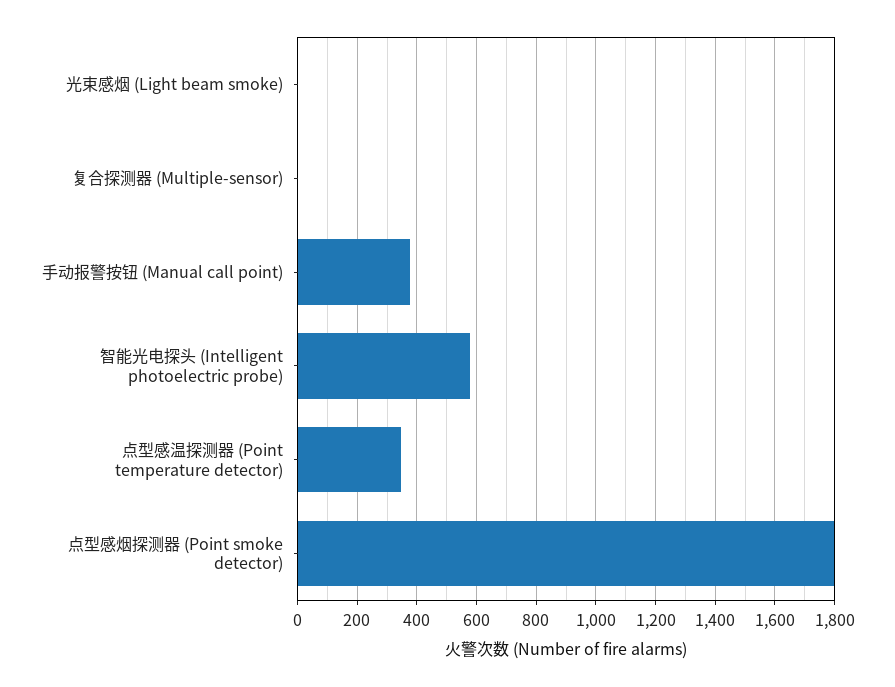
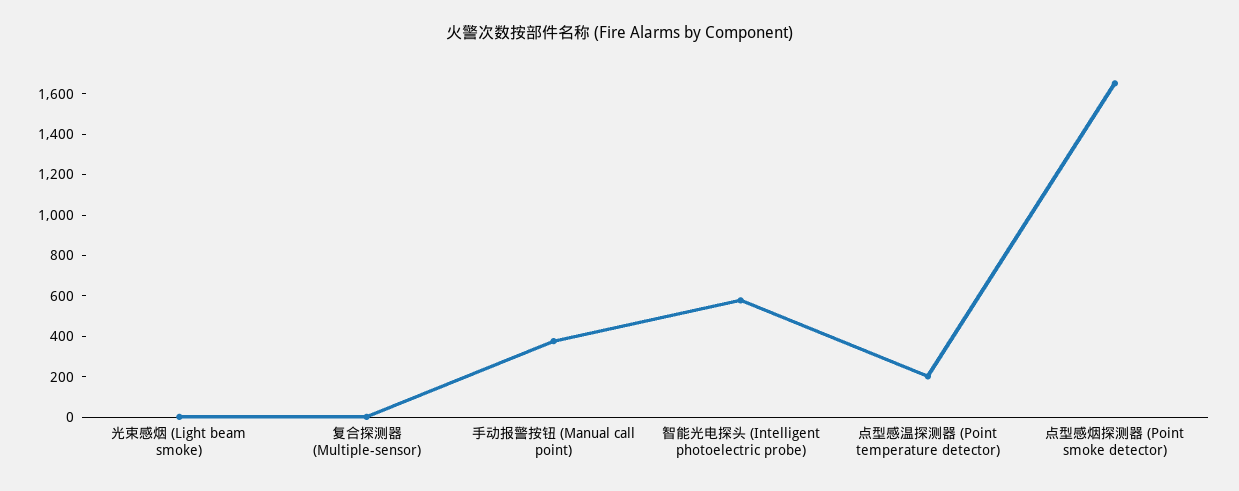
点型感温探测器 (Point temperature detector): 350 -> 200
点型感烟探测器 (Point smoke detector): 1800 -> 1650

